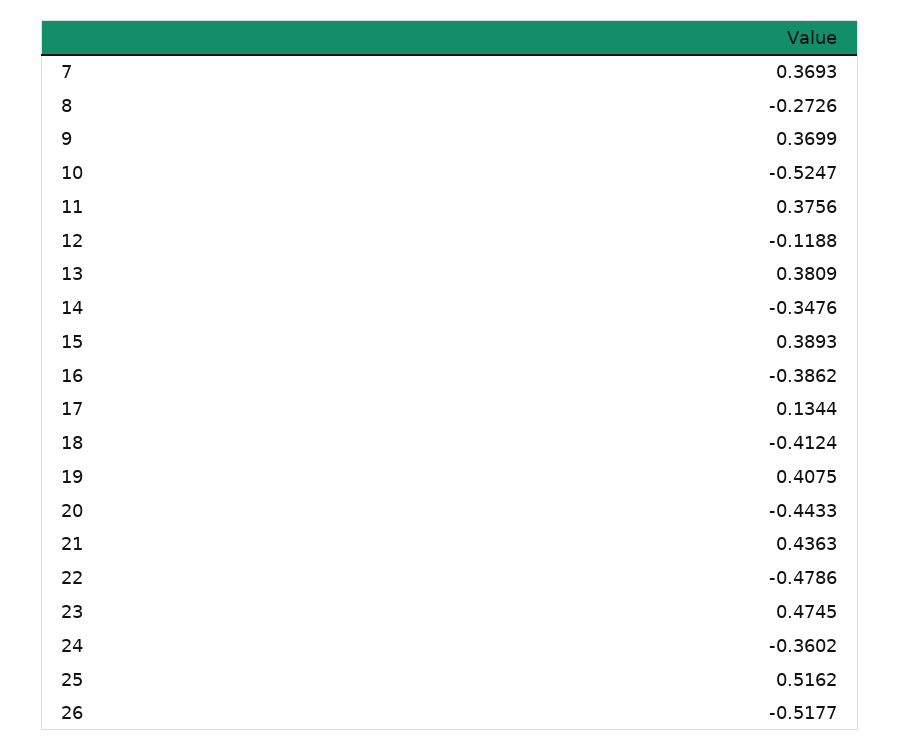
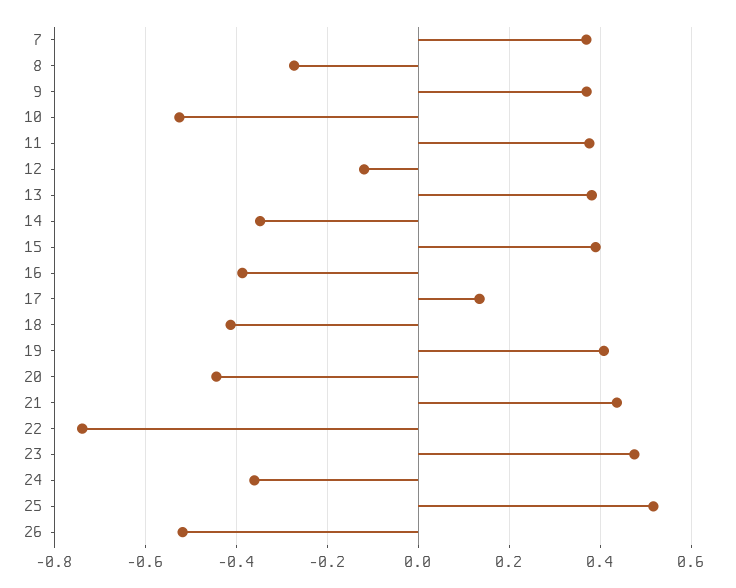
22: -0.4786 -> -0.74

